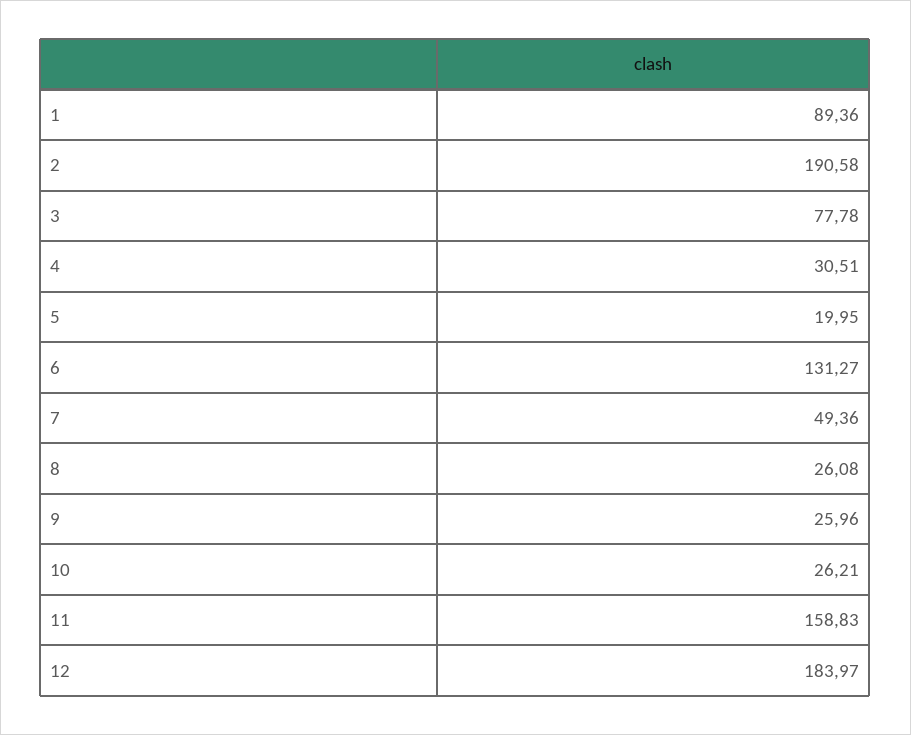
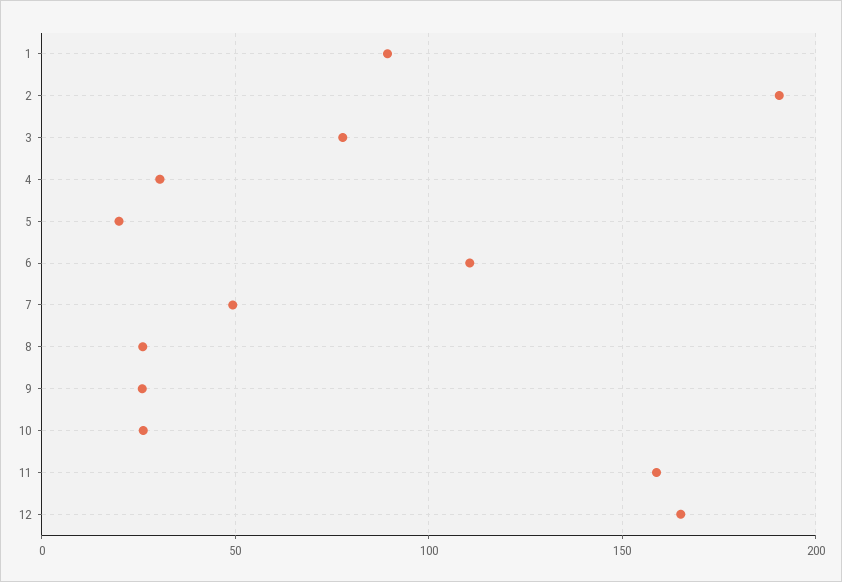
6: 131.27 -> 110
12: 183.97 -> 165

